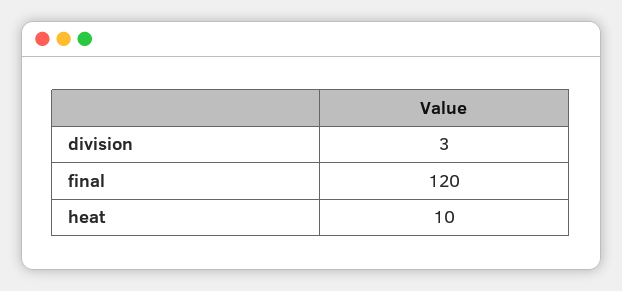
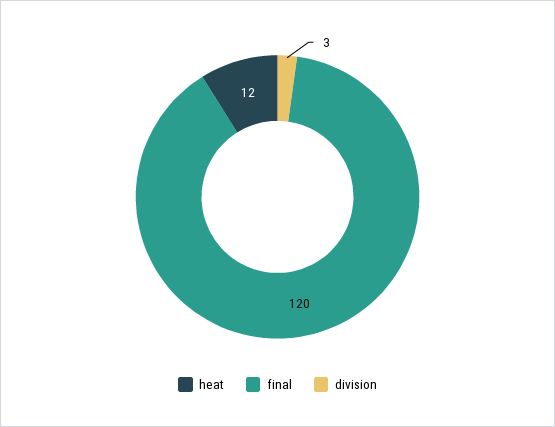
heat: 10 -> 12

